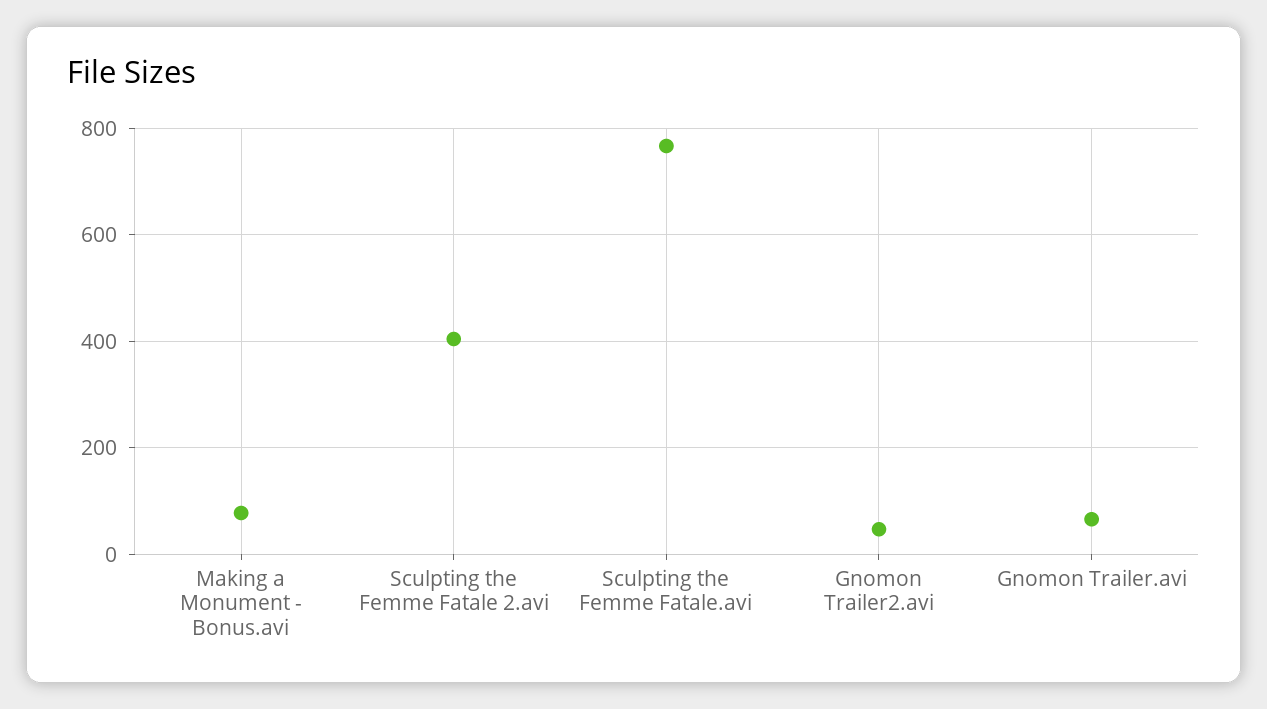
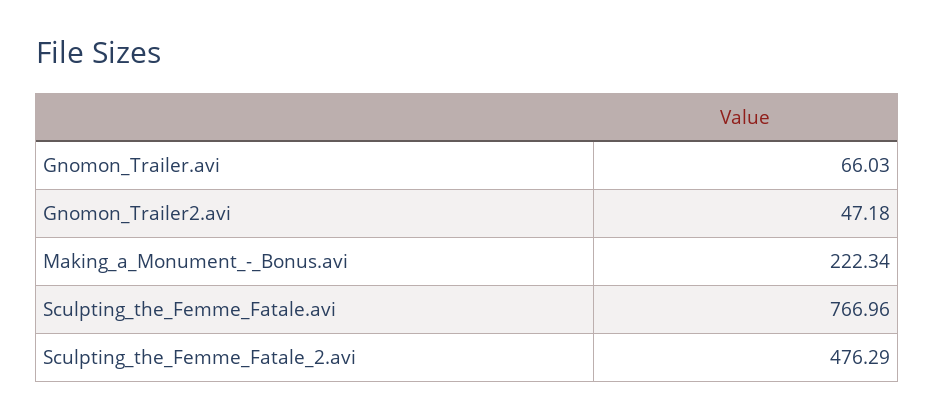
Making a Monument - Bonus.avi: 80 -> 222.34
Sculpting the Femme Fatale 2.avi: 400 -> 476.29

